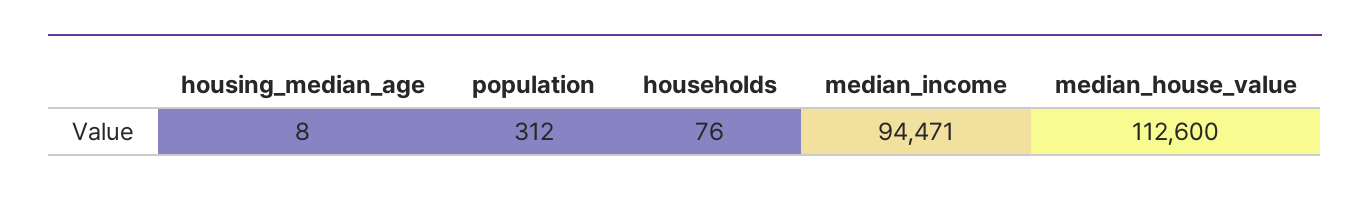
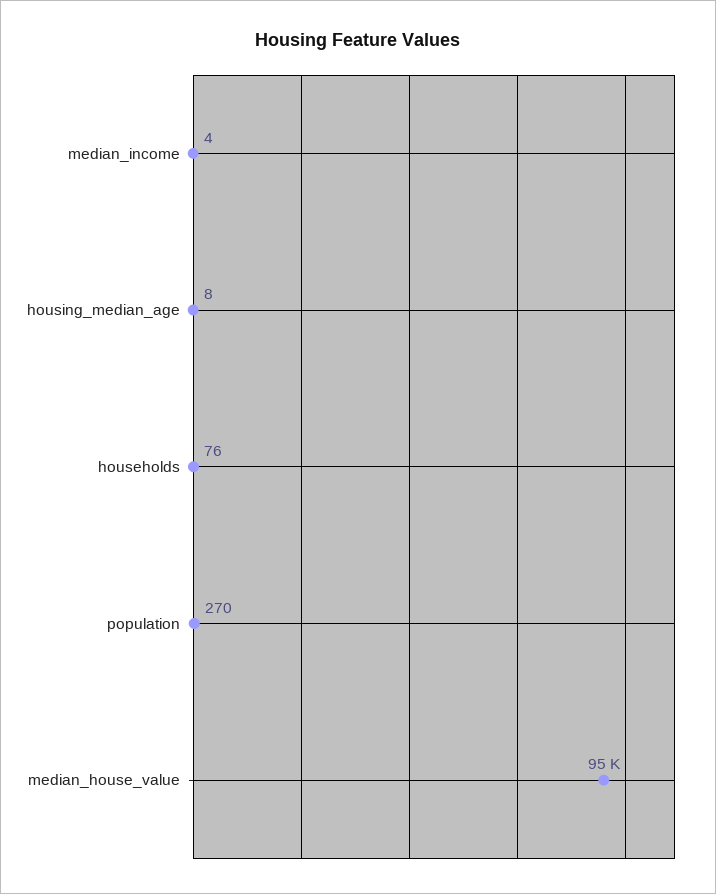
population: 312 -> 270
median_income: 94471 -> 4
median_house_value: 112600 -> 95000

